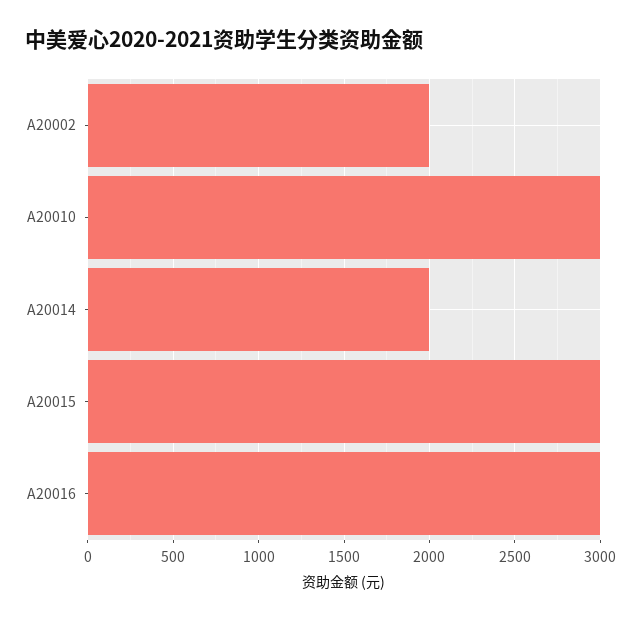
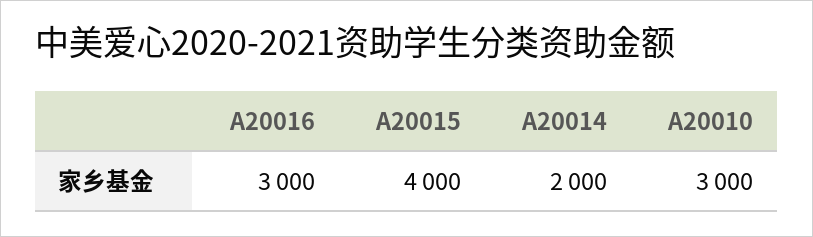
A20002: 2000 -> none
A20015: 3000 -> 4000

